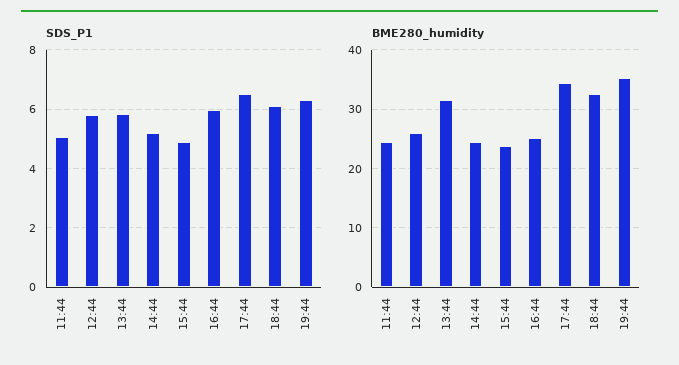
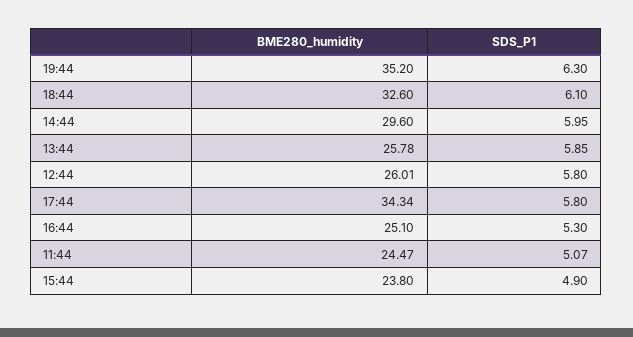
SDS_P1, 14:44: 5.25 -> 5.95
SDS_P1, 16:44: 6 -> 5.3
SDS_P1, 17:44: 6.5 -> 5.8
BME280_humidity, 13:44: 32 -> 25.78
BME280_humidity, 14:44: 24 -> 29.6

